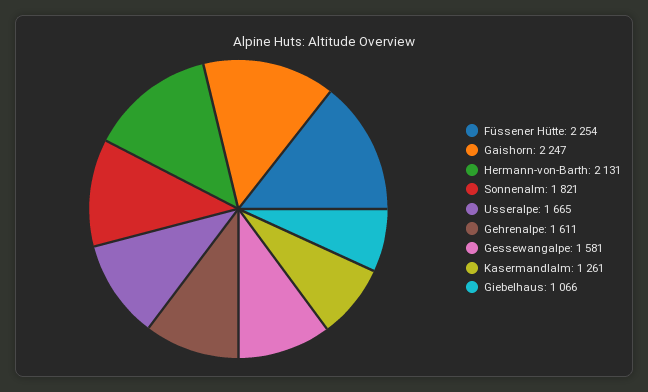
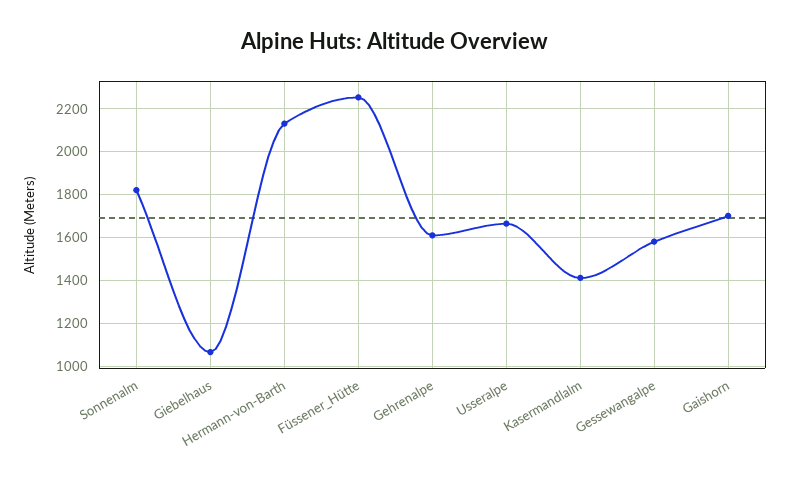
Gaishorn: 2247 -> 1700
Kasermandlalm: 1261 -> 1400

